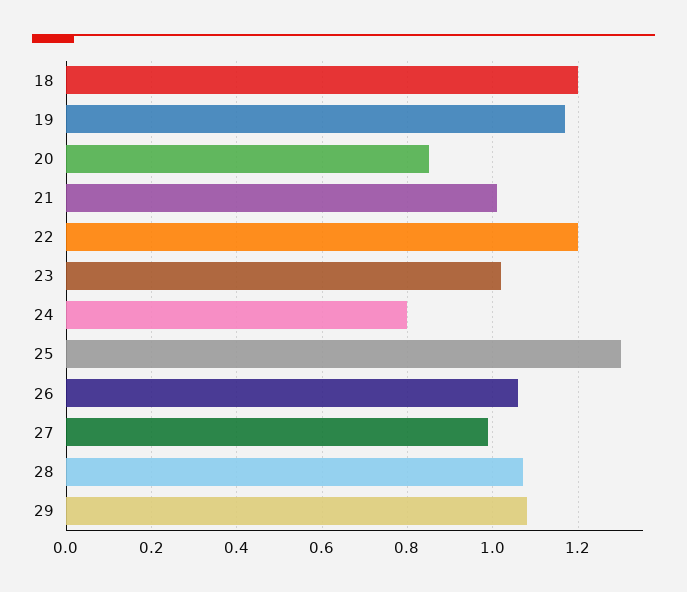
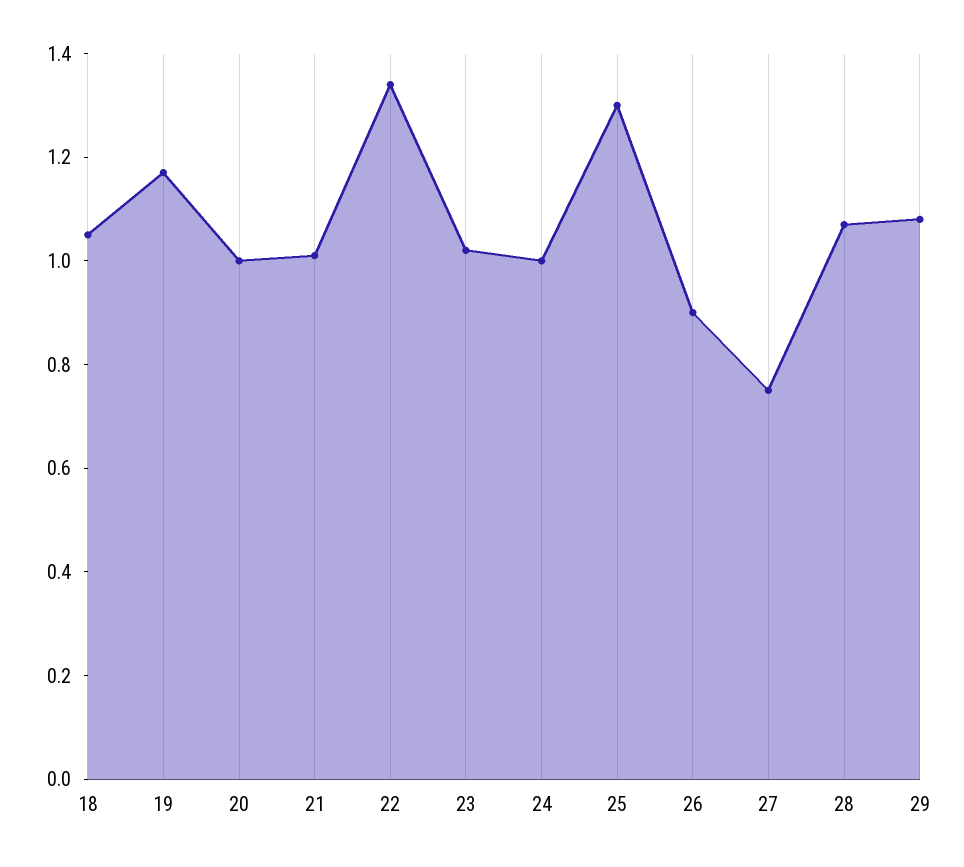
18: 1.2 -> 1.05
20: 0.85 -> 1
22: 1.2 -> 1.35
24: 0.8 -> 1
26: 1.05 -> 0.9
27: 1 -> 0.75

